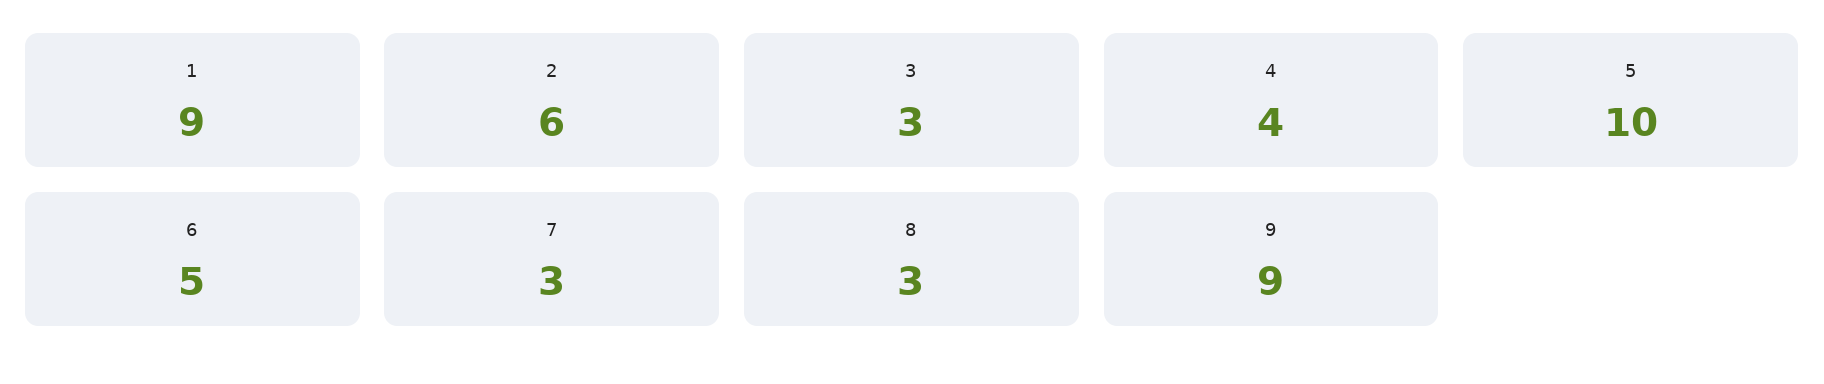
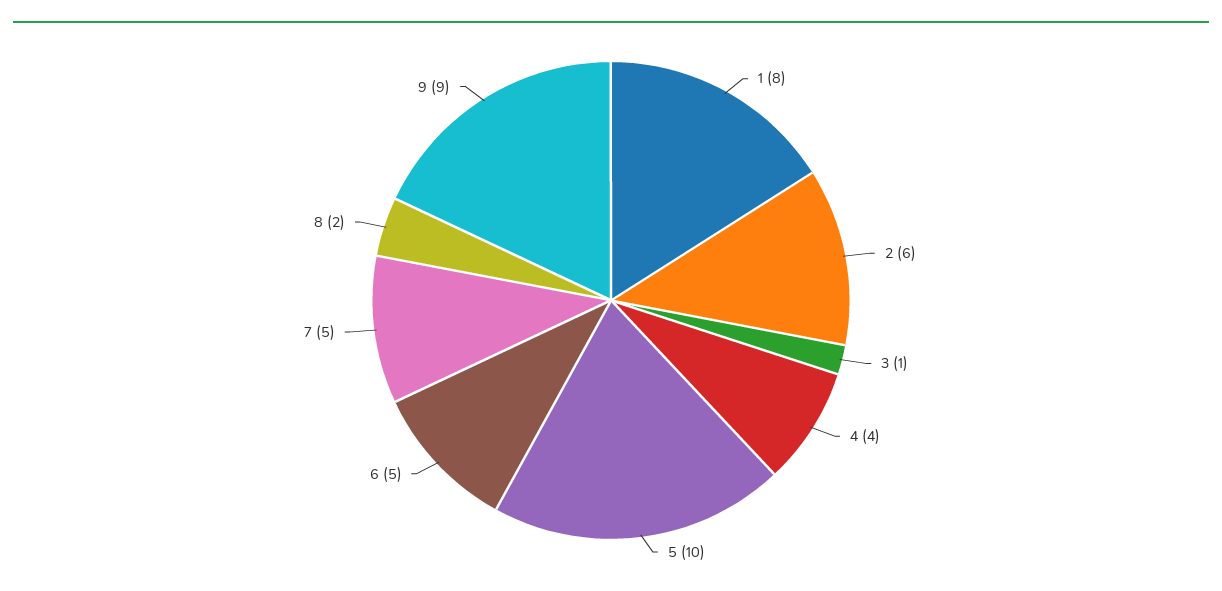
1: 9 -> 8
3: 3 -> 1
7: 3 -> 5
8: 3 -> 2

